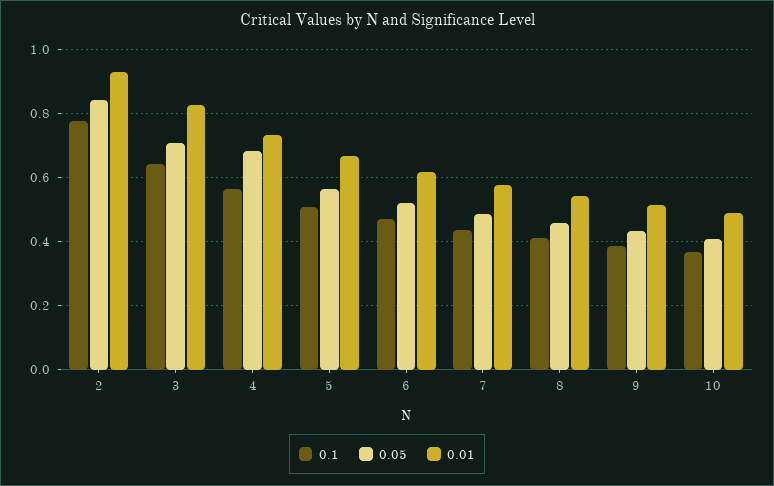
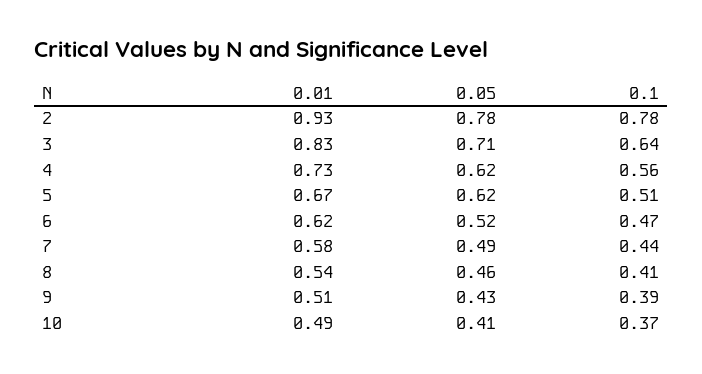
0.05, 2: 0.84 -> 0.78
0.05, 4: 0.68 -> 0.62
0.05, 5: 0.56 -> 0.62

